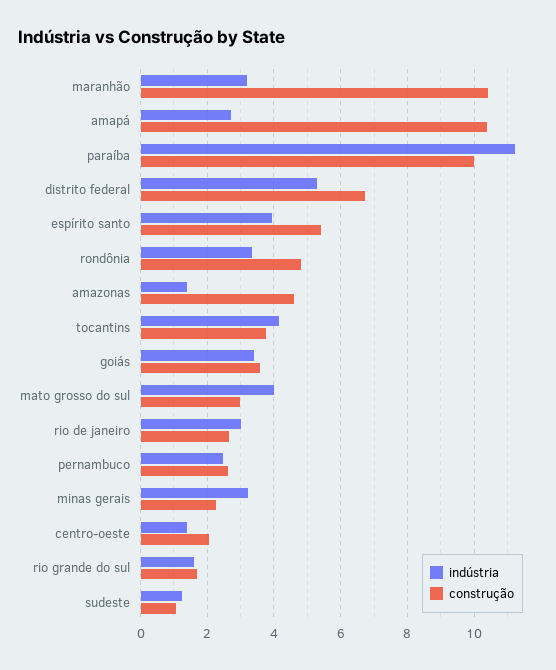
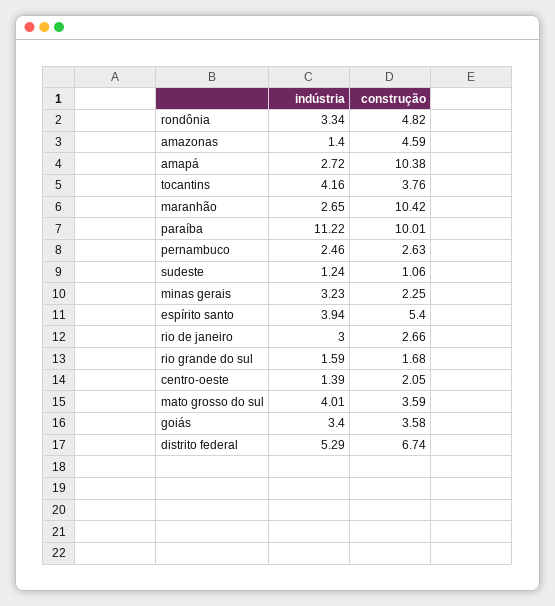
indústria, maranhão: 3.2 -> 2.65
construção, mato grosso do sul: 3 -> 3.59

